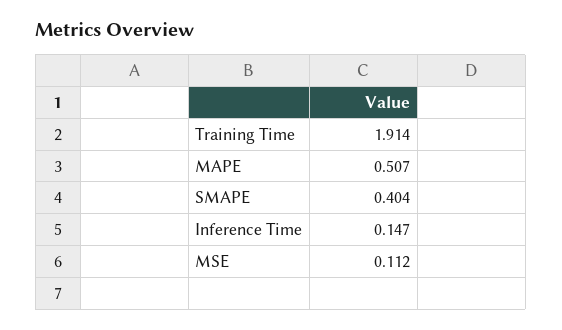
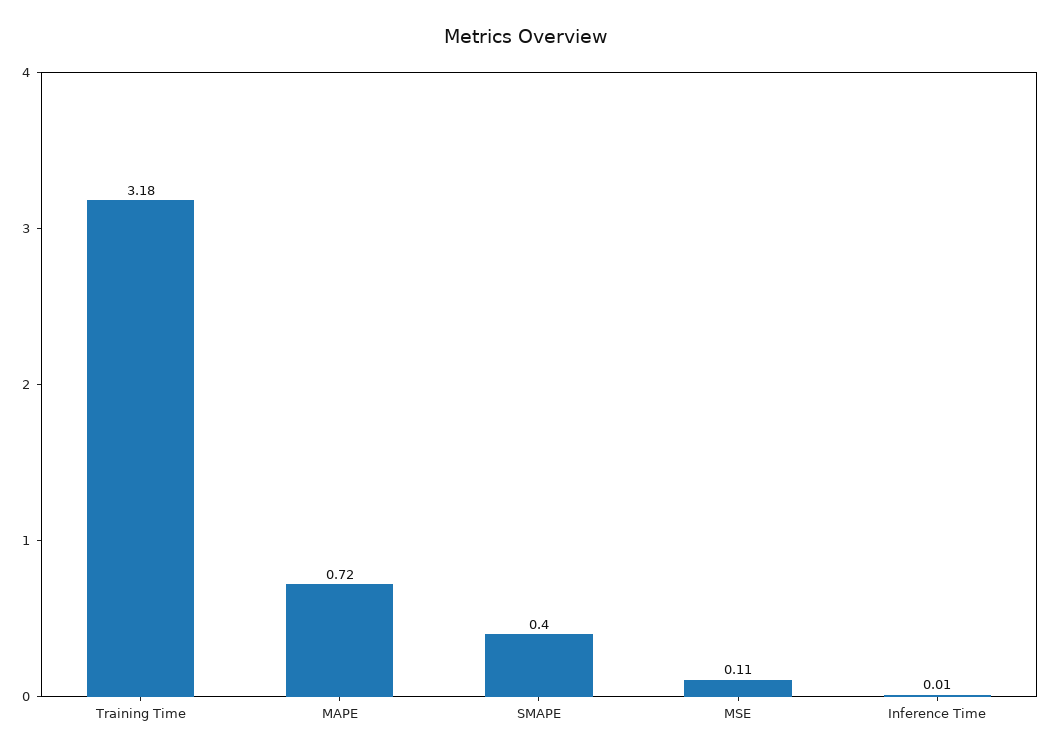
Training Time: 1.914 -> 3.18
MAPE: 0.507 -> 0.72
Inference Time: 0.147 -> 0.01

